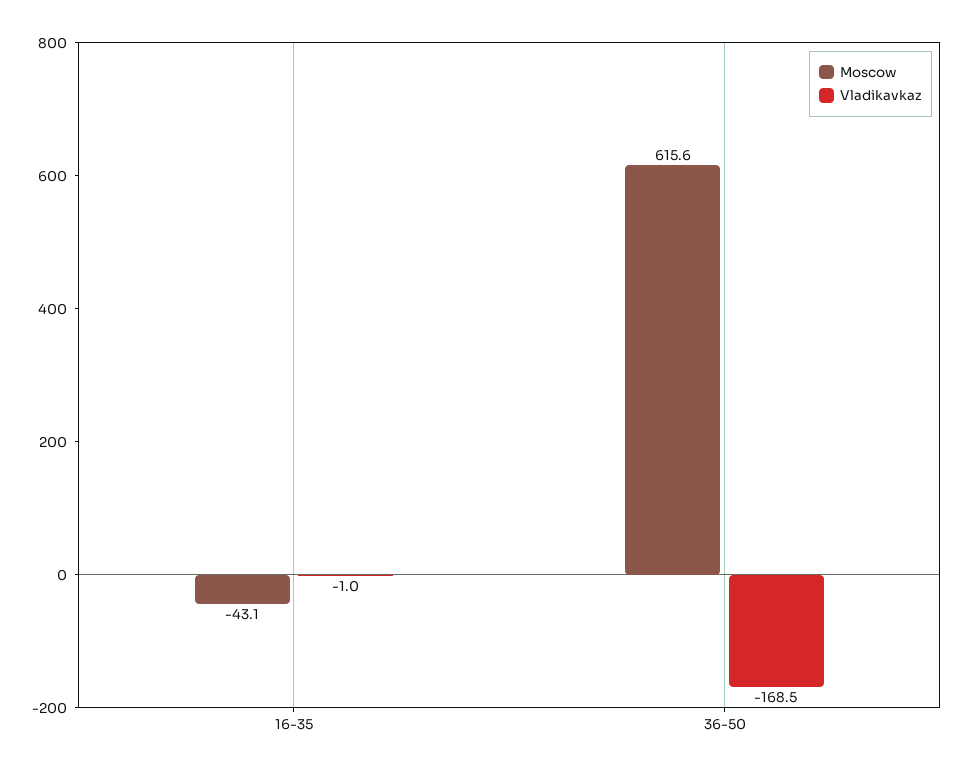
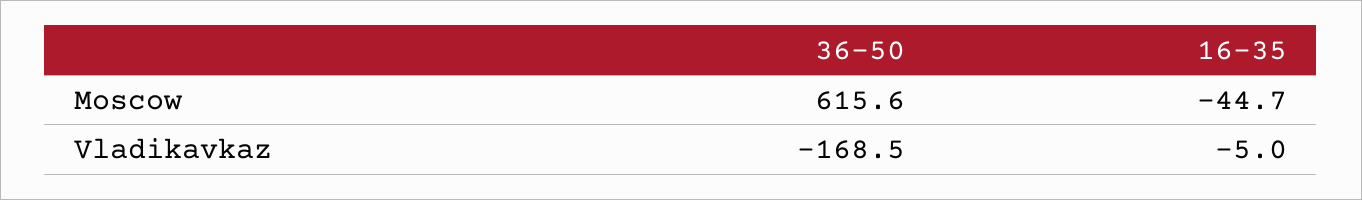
Moscow, 16-35: -43.1 -> -44.7
Vladikavkaz, 16-35: -1 -> -5

